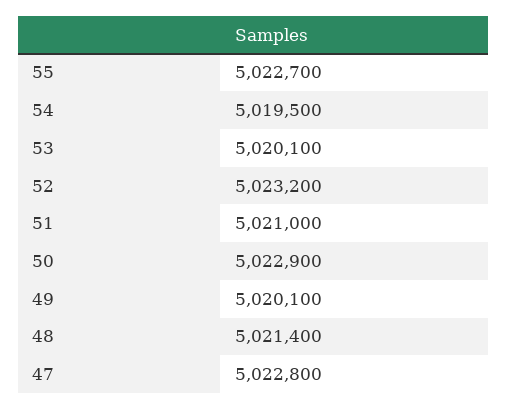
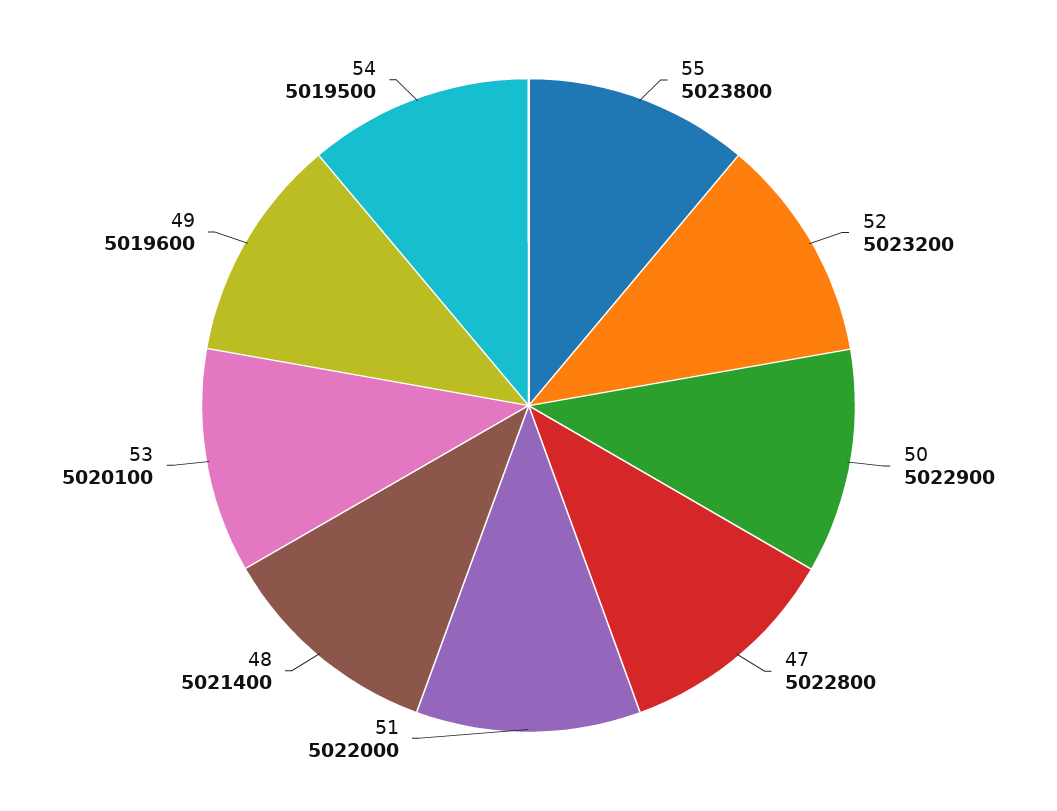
55: 5022700 -> 5023800
51: 5021000 -> 5022000
49: 5020100 -> 5019600

